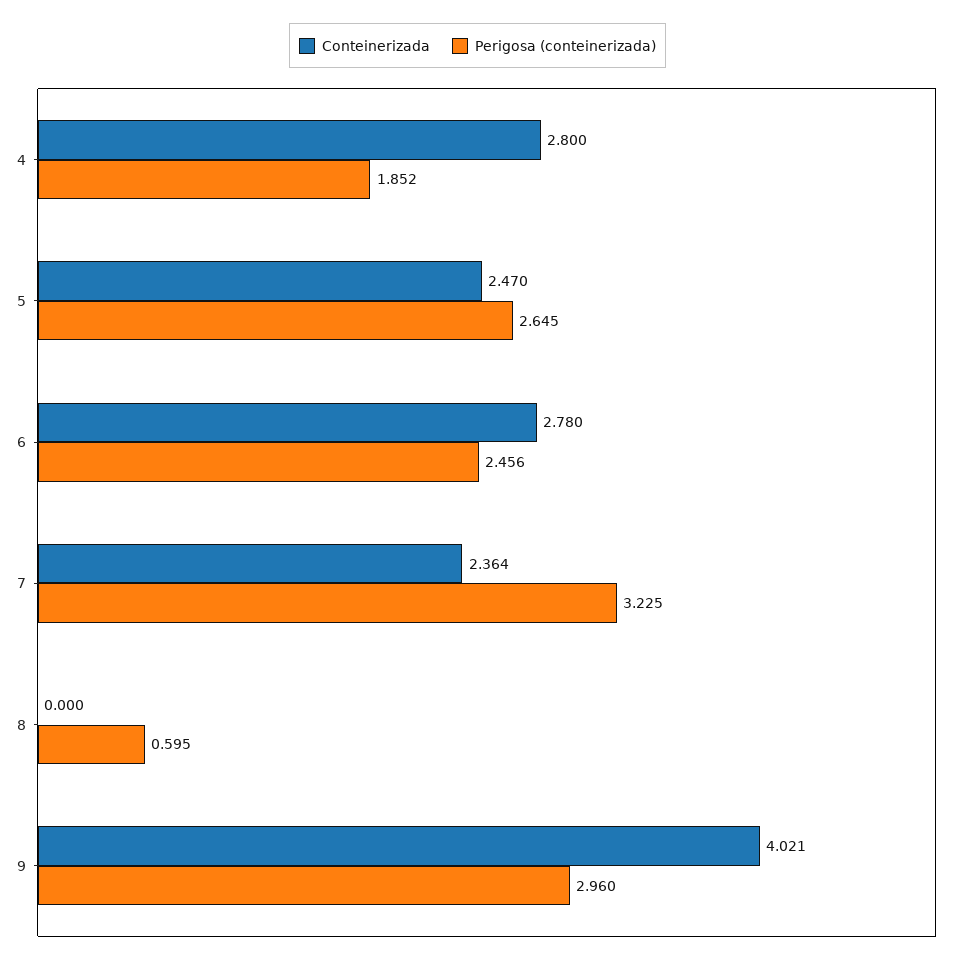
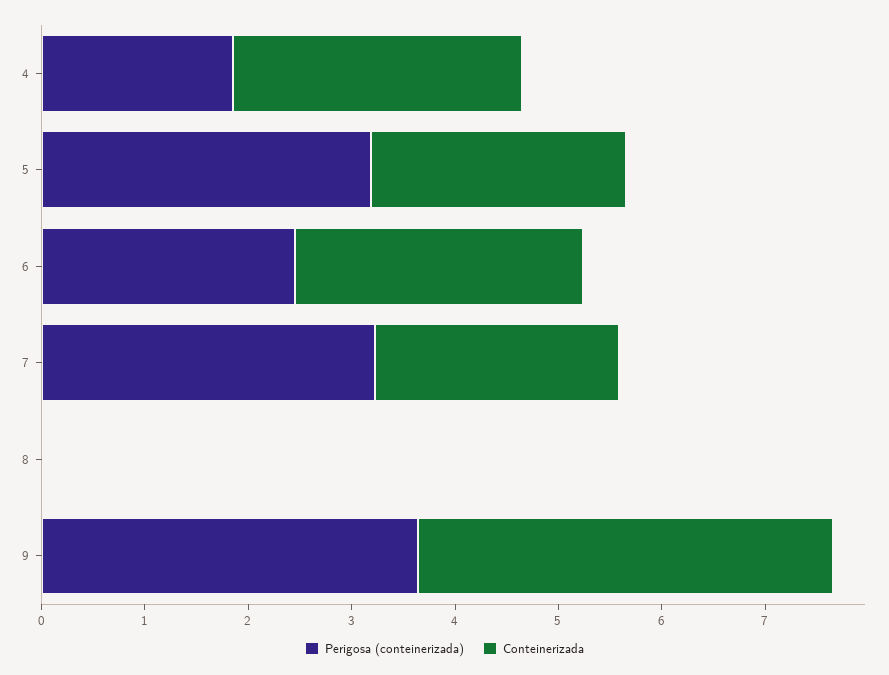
Perigosa (conteinerizada), 5: 2.645 -> 3.2
Perigosa (conteinerizada), 8: 0.595 -> 0
Perigosa (conteinerizada), 9: 2.96 -> 3.6

